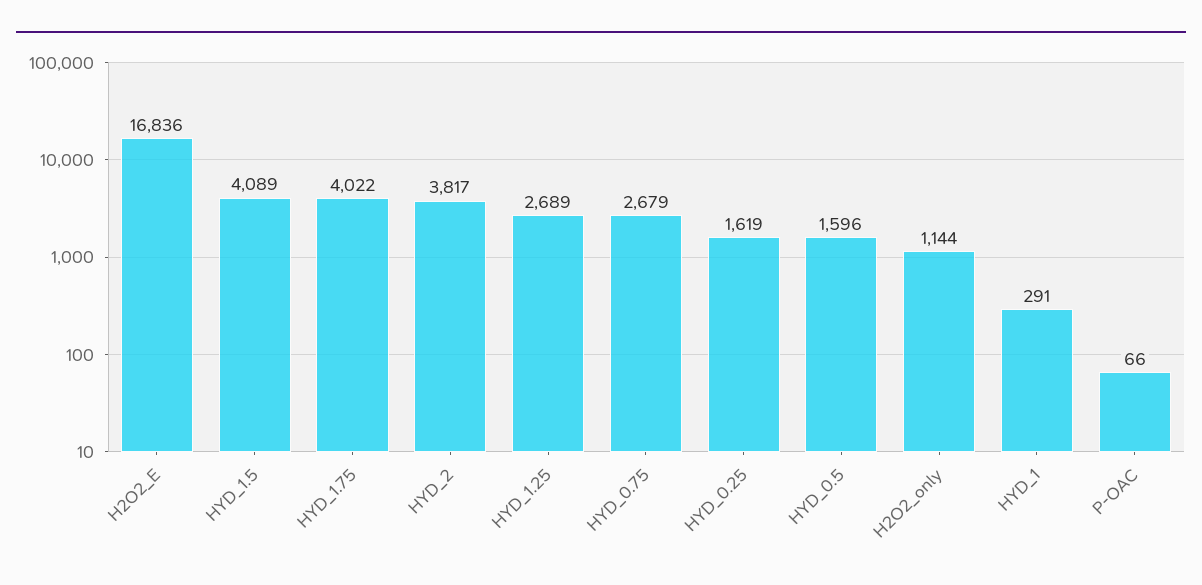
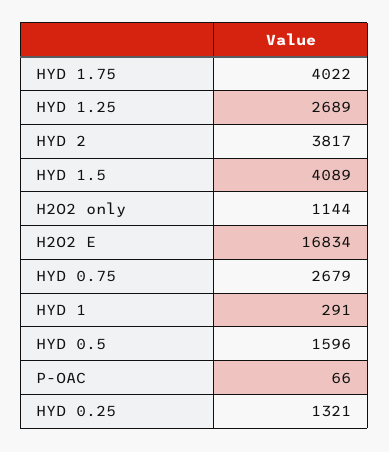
H2O2_E: 16836 -> 16834
HYD_0.25: 1619 -> 1321

